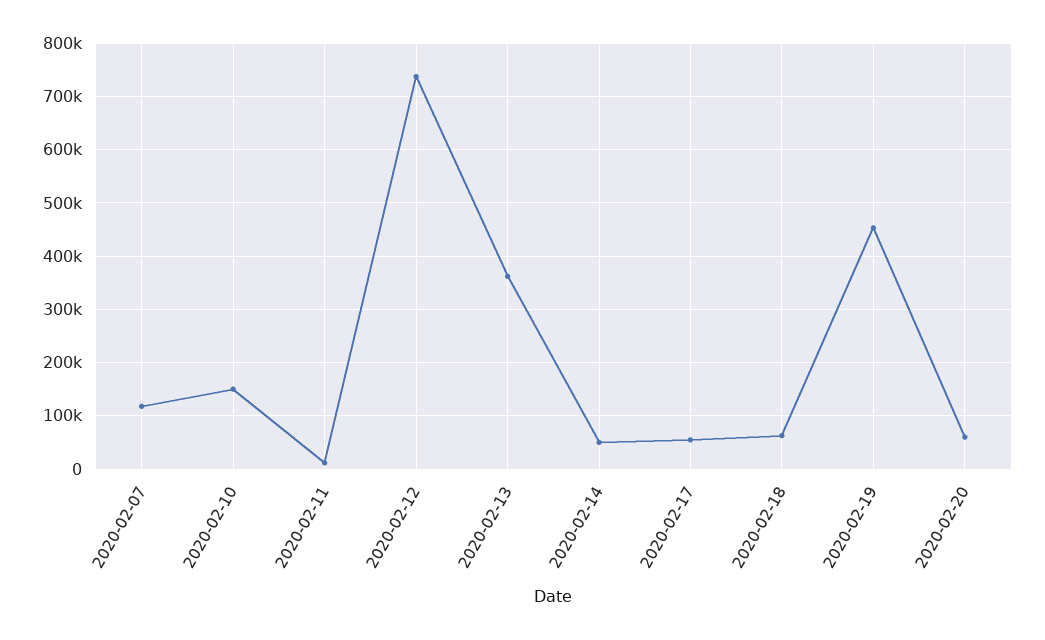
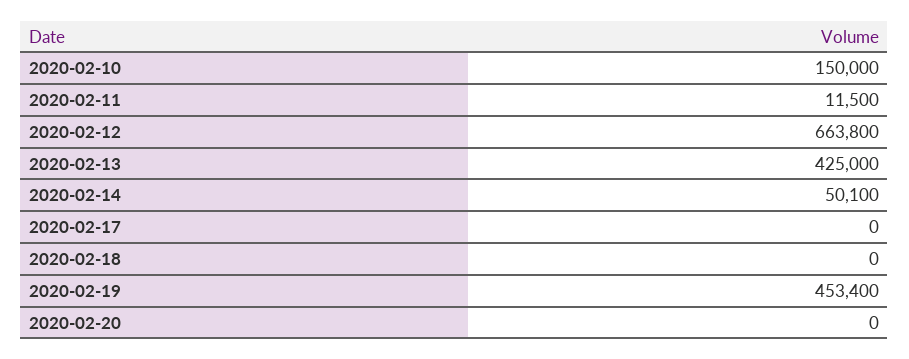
2020-02-07: 120000 -> none
2020-02-12: 740000 -> 663800
2020-02-13: 360000 -> 425000
2020-02-17: 60000 -> 0
2020-02-18: 60000 -> 0
2020-02-20: 60000 -> 0

